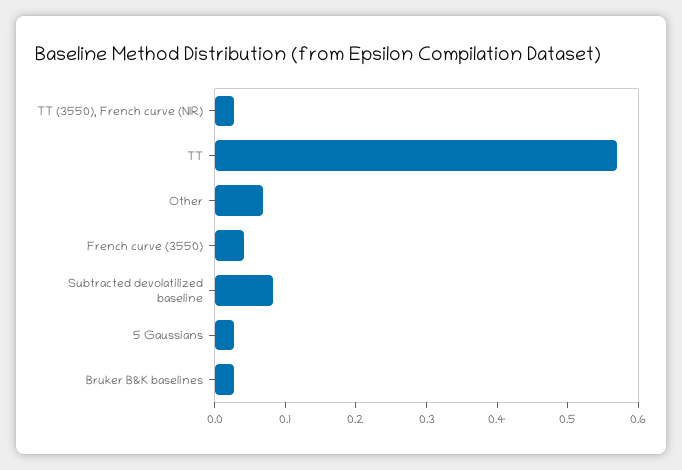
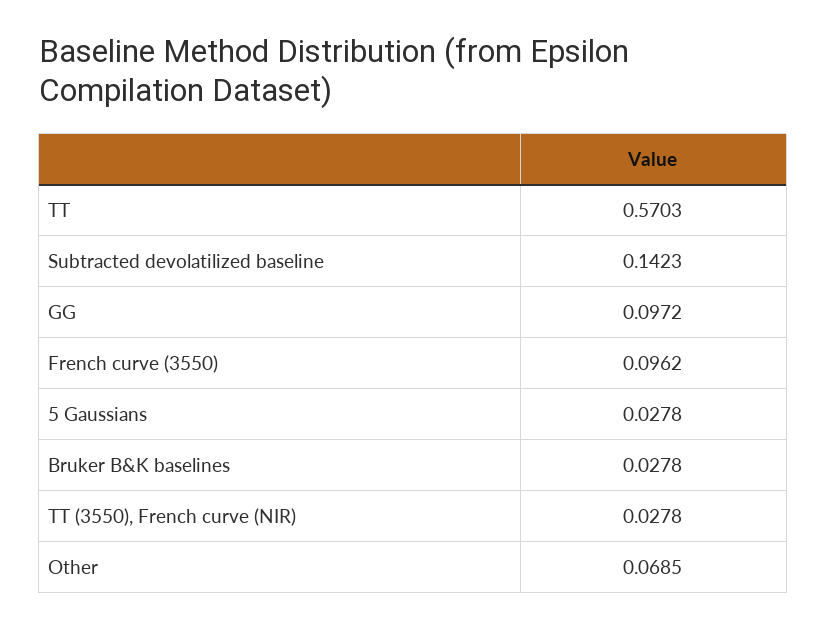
French curve (3550): 0.04 -> 0.0962
Subtracted devolatilized baseline: 0.08 -> 0.1423
GG: none -> 0.0972

